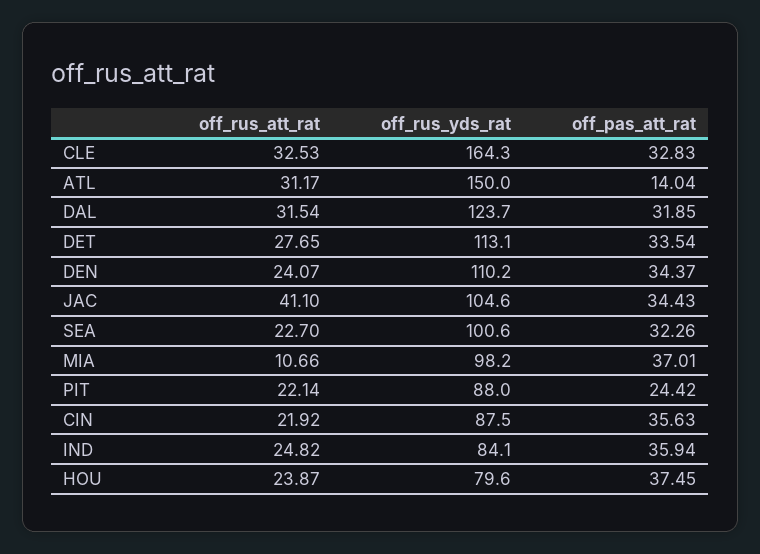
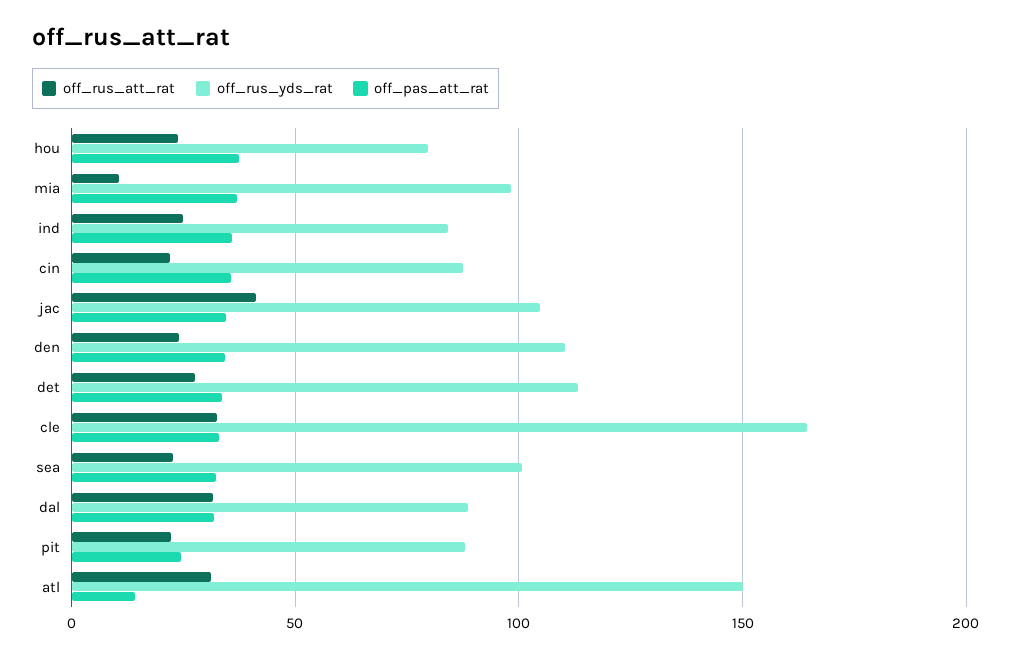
off_rus_yds_rat, DAL: 123.7 -> 90

